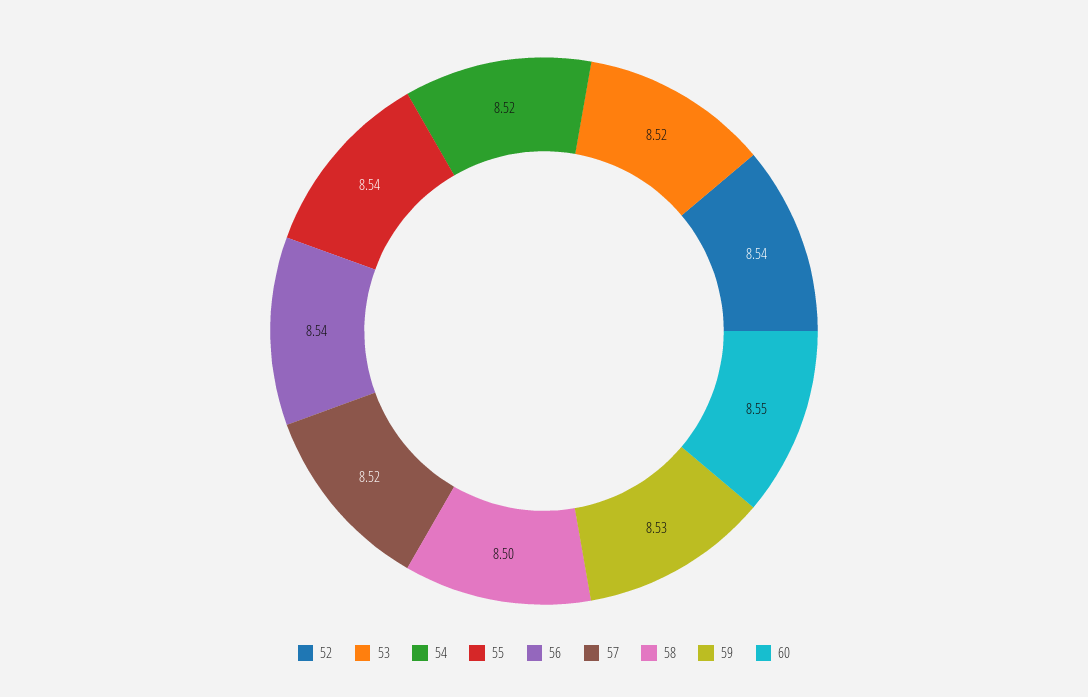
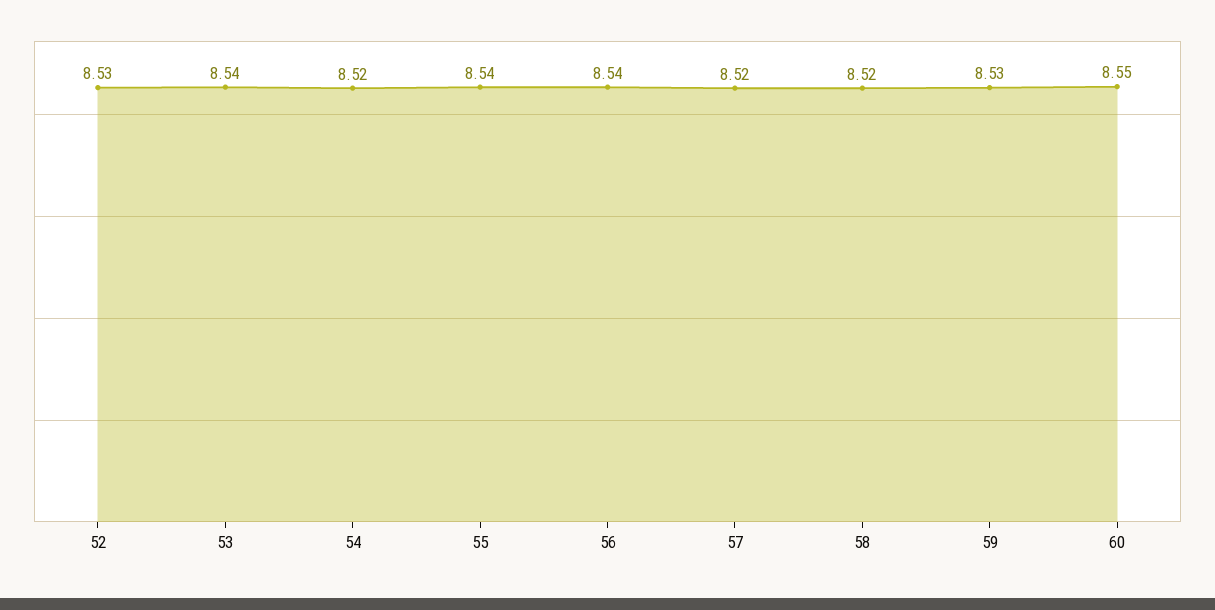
52: 8.54 -> 8.53
53: 8.52 -> 8.54
58: 8.5 -> 8.52

